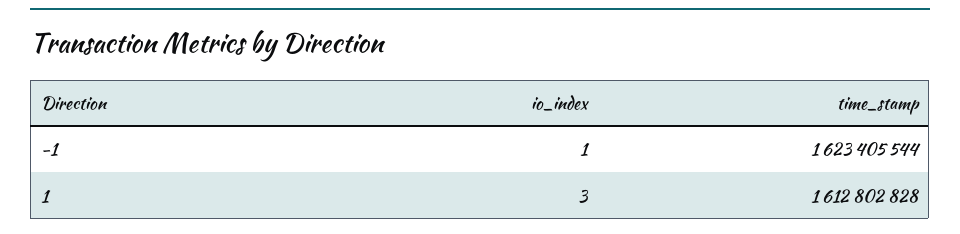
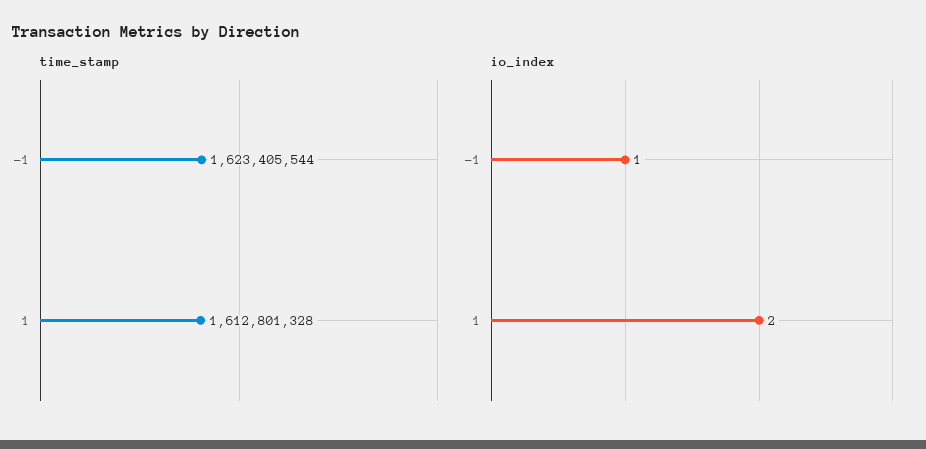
io_index, 1: 3 -> 2
time_stamp, 1: 1612802828 -> 1612801328

